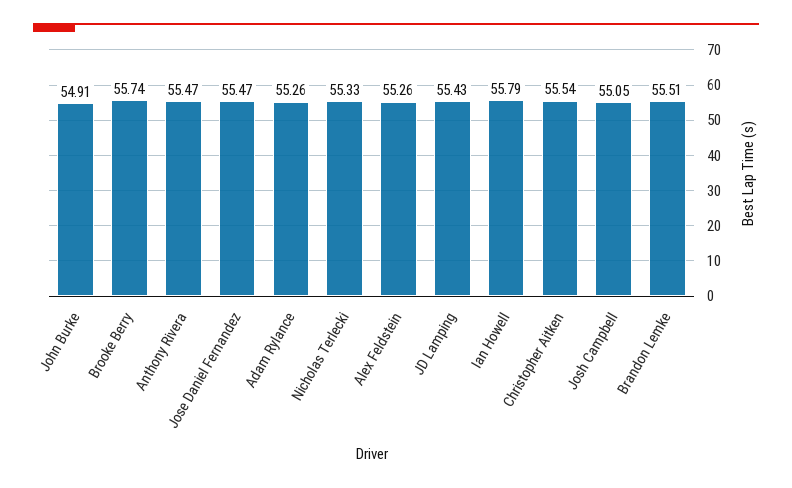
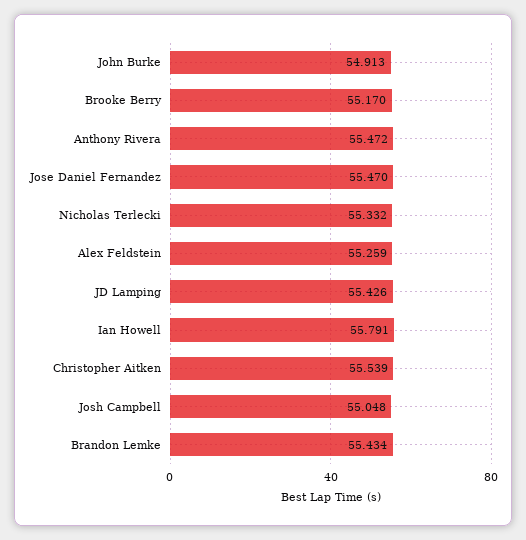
Brooke Berry: 55.74 -> 55.17
Adam Rylance: 55.26 -> none
Brandon Lemke: 55.51 -> 55.434

